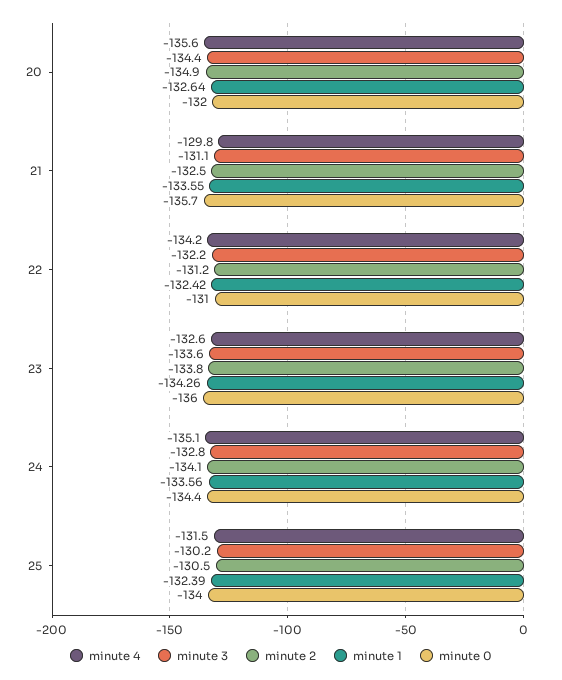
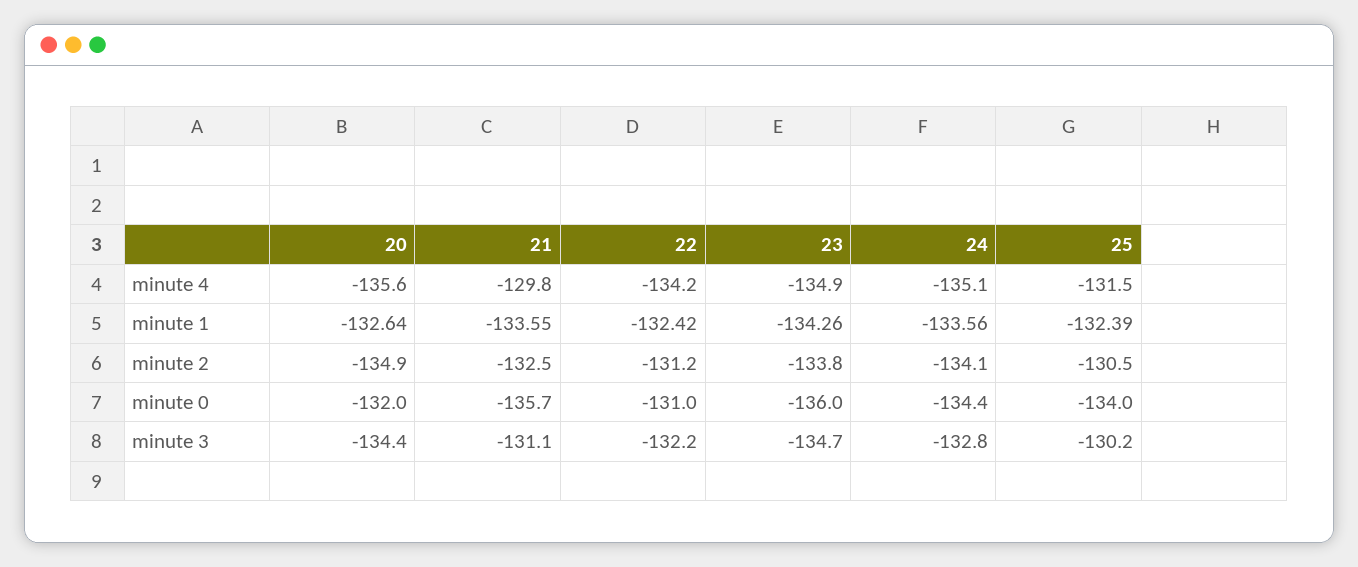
minute 4, 23: -132.6 -> -134.9
minute 3, 23: -133.6 -> -134.7

